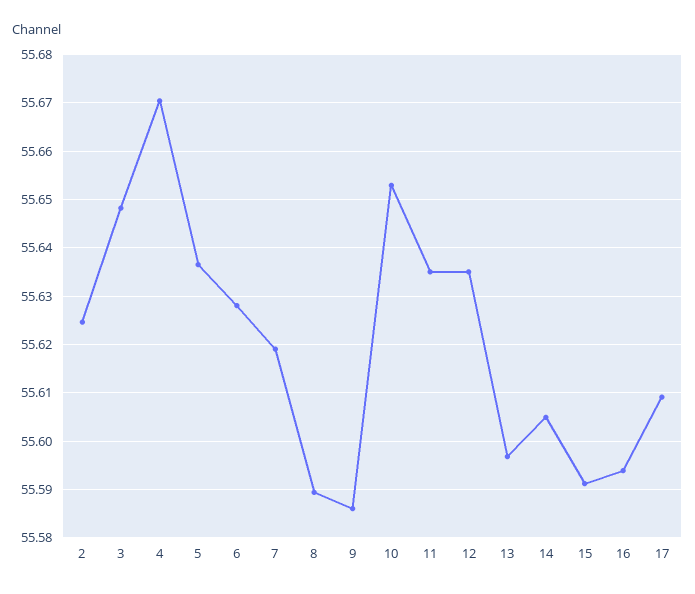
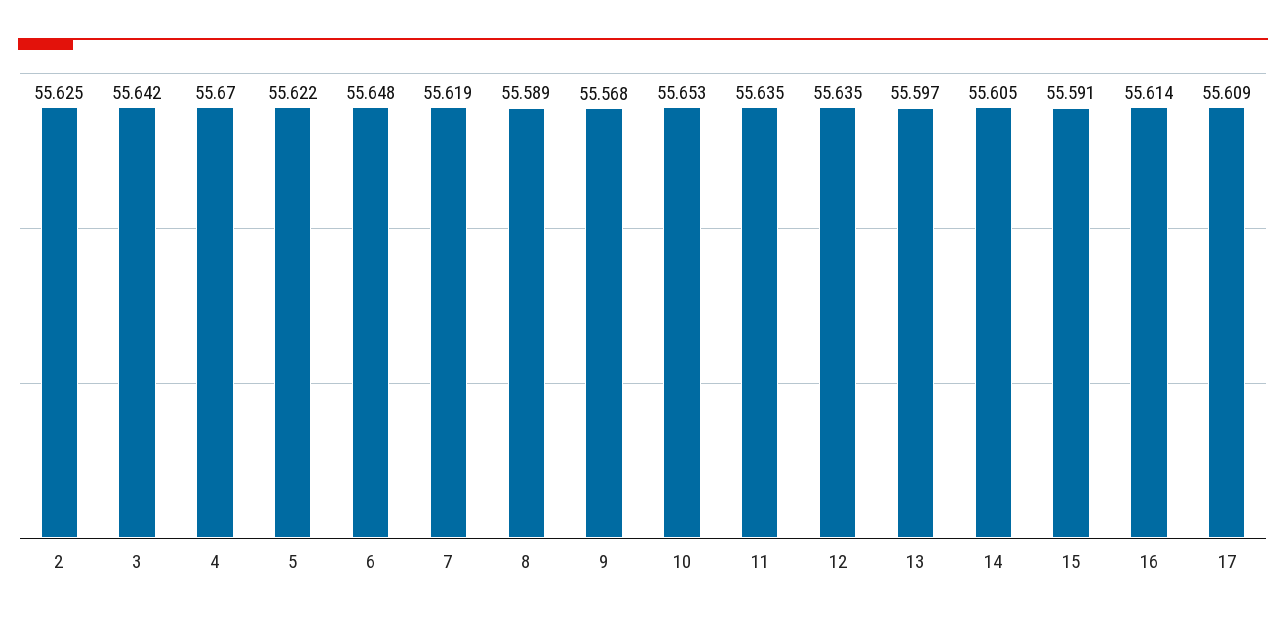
3: 55.648 -> 55.642
5: 55.636 -> 55.622
6: 55.628 -> 55.648
9: 55.586 -> 55.568
16: 55.594 -> 55.614

